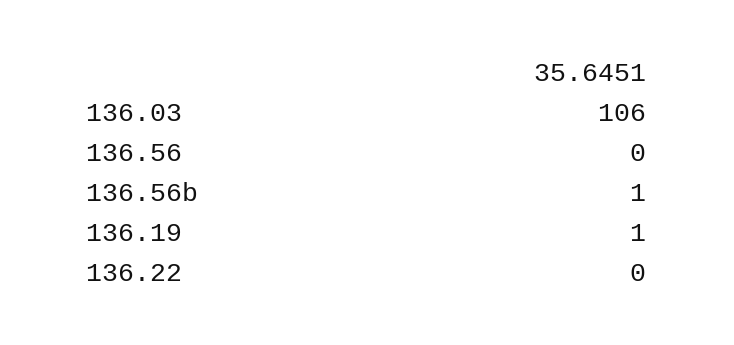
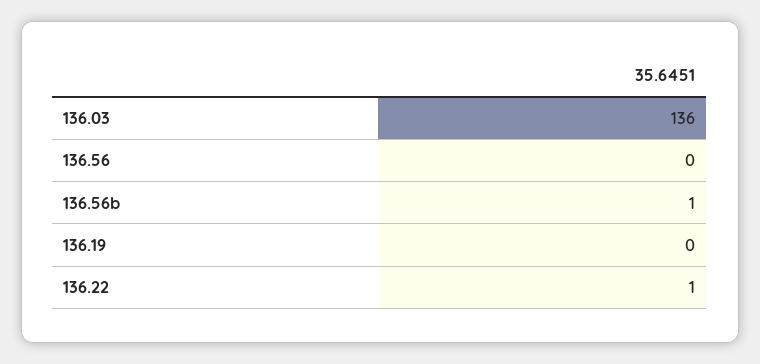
136.03: 106 -> 136
136.19: 1 -> 0
136.22: 0 -> 1

